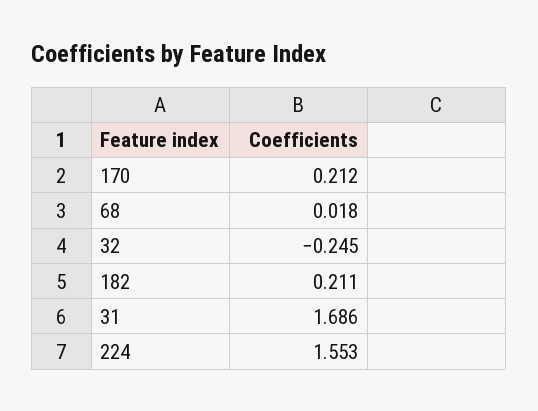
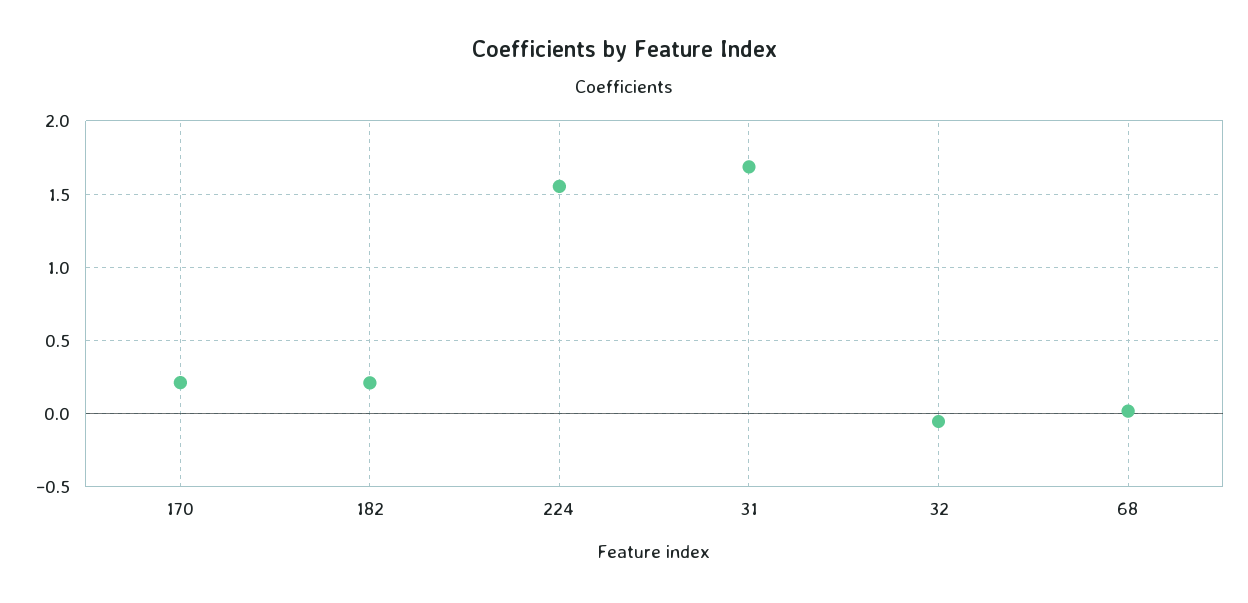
32: -0.245 -> -0.05

